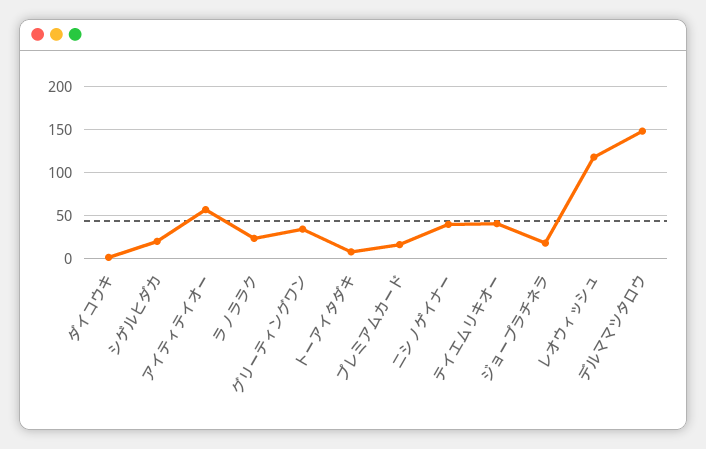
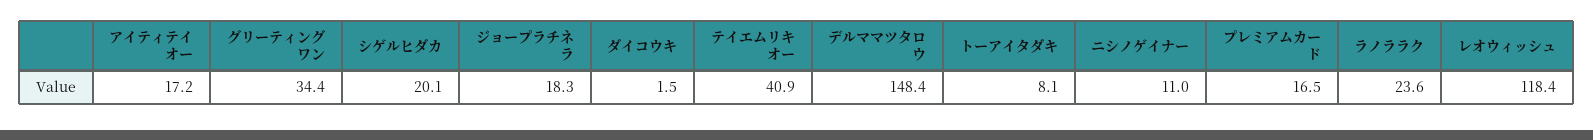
アイティテイオー: 60 -> 17.2
ニシノゲイナー: 40 -> 11

